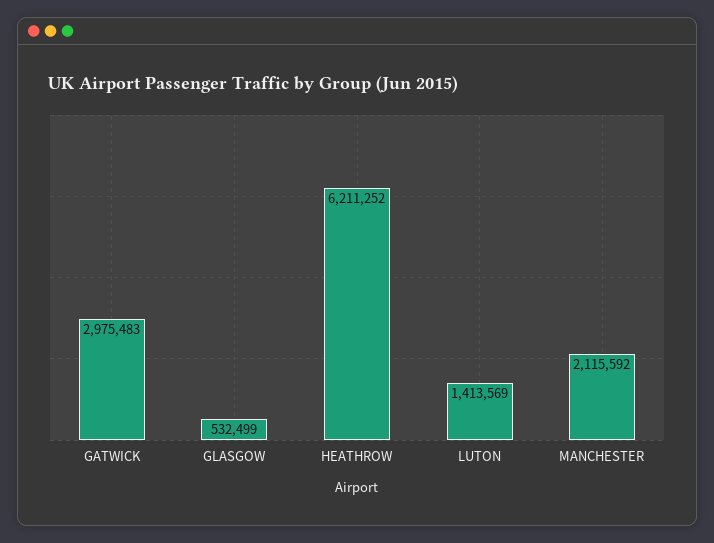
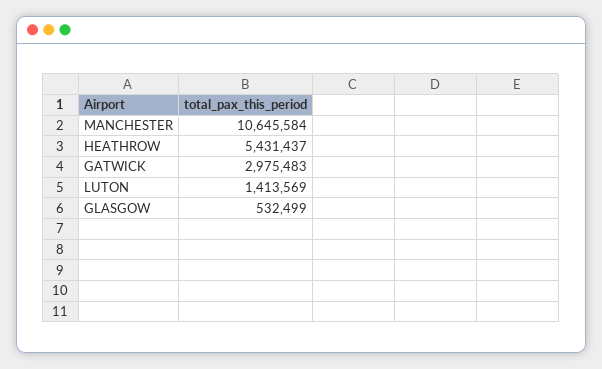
HEATHROW: 6211252 -> 5431437
MANCHESTER: 2115592 -> 10645584

